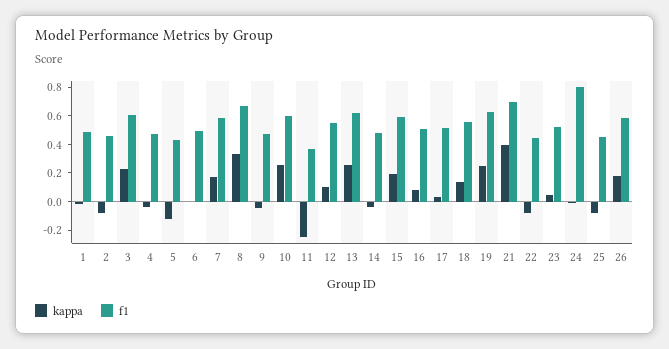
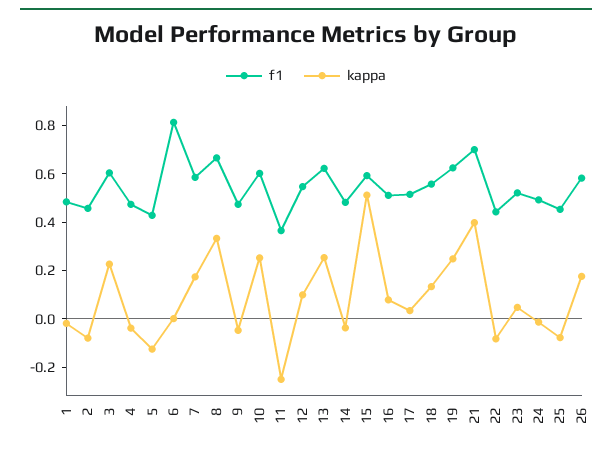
f1, 6: 0.5 -> 0.8
kappa, 15: 0.2 -> 0.5
f1, 24: 0.8 -> 0.5

